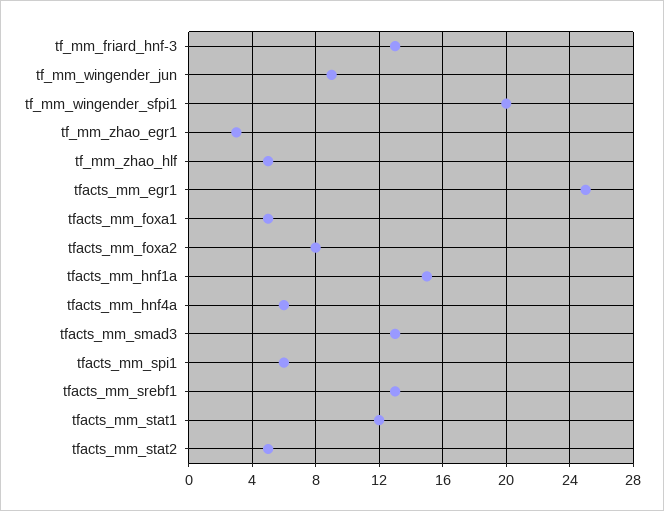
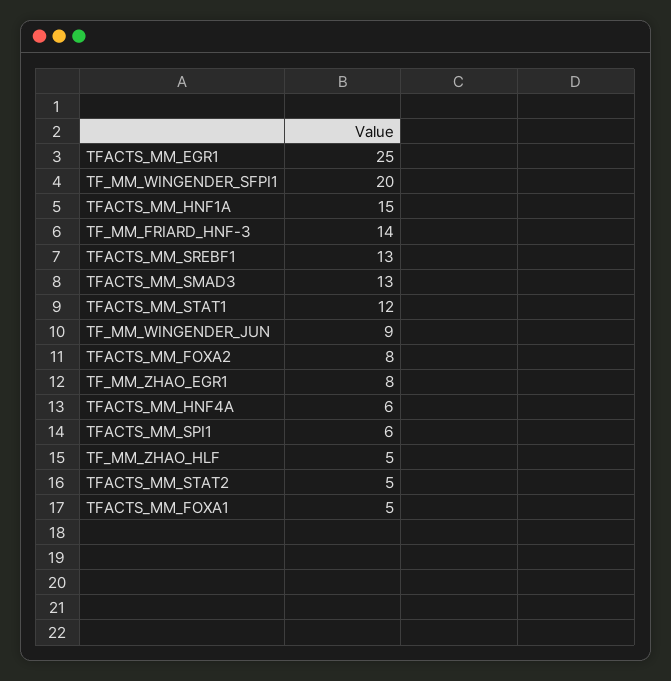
tf_mm_friard_hnf-3: 13 -> 14
tf_mm_zhao_egr1: 3 -> 8

